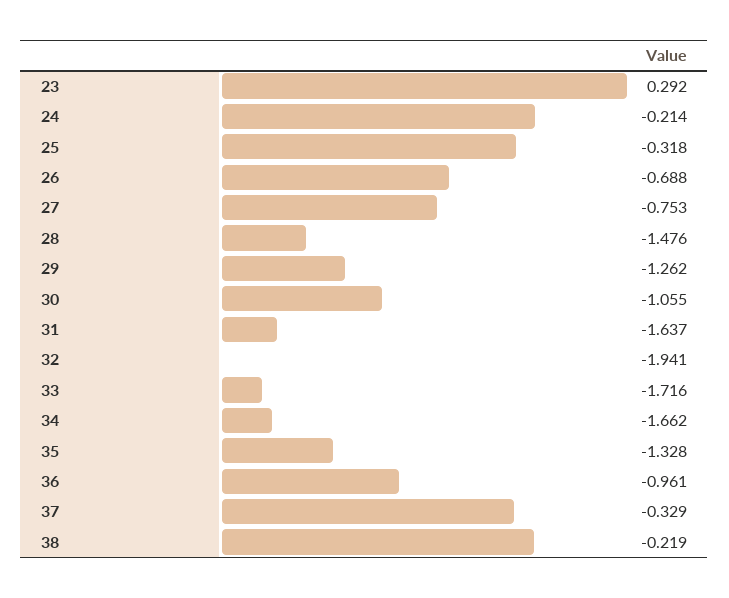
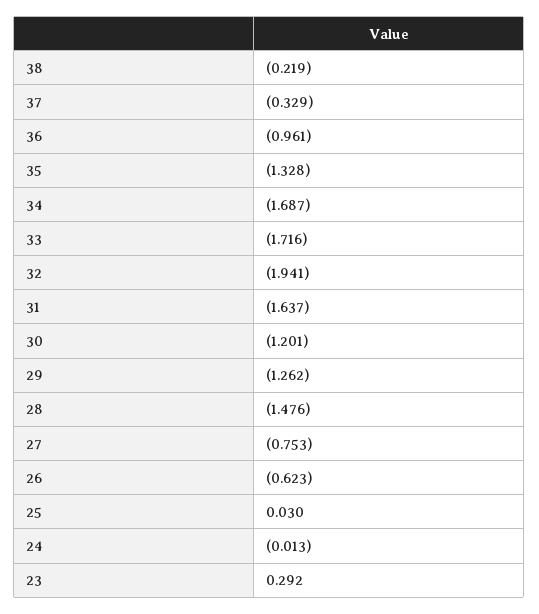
24: -0.214 -> -0.013
25: -0.318 -> 0.03
26: -0.688 -> -0.623
30: -1.055 -> -1.201
34: -1.662 -> -1.687

